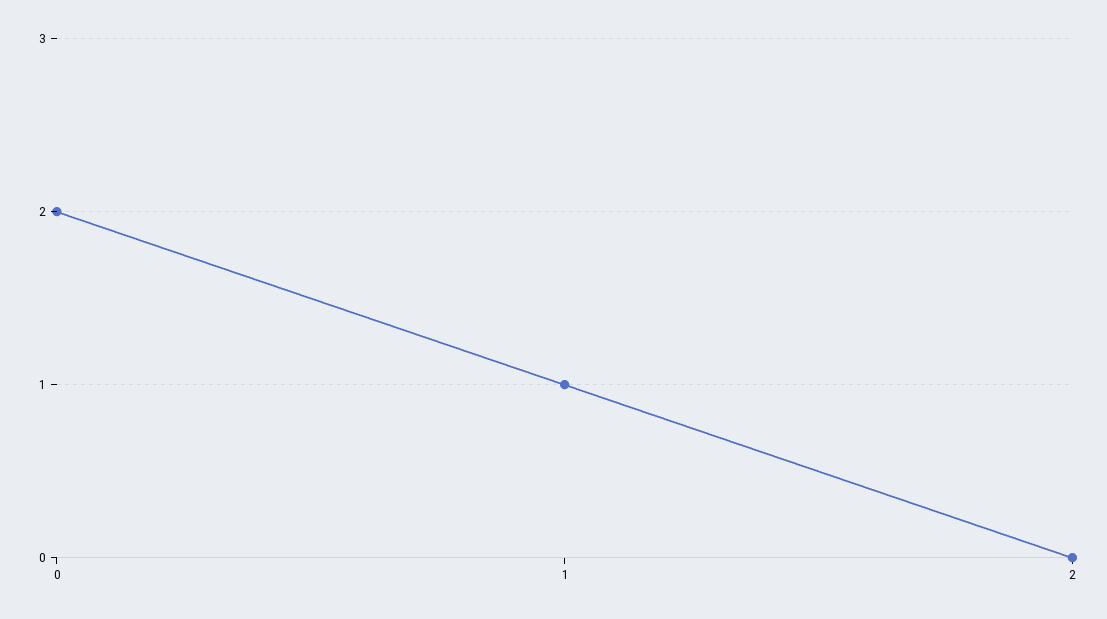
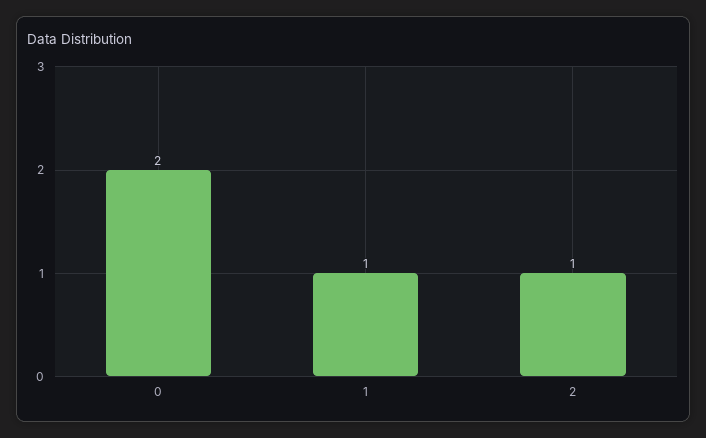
2: 0 -> 1

